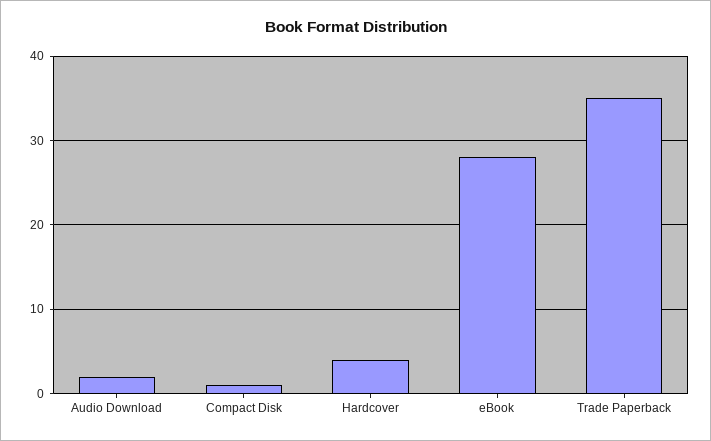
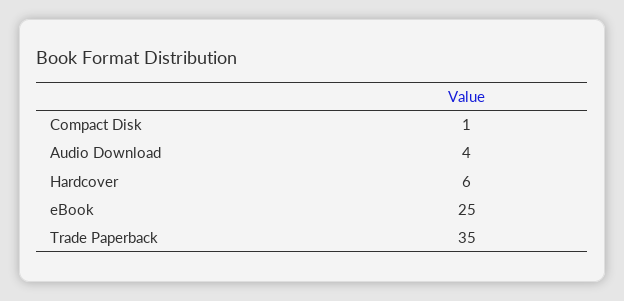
Audio Download: 2 -> 4
Hardcover: 4 -> 6
eBook: 28 -> 25

